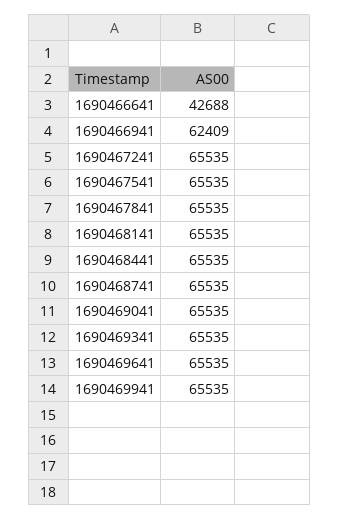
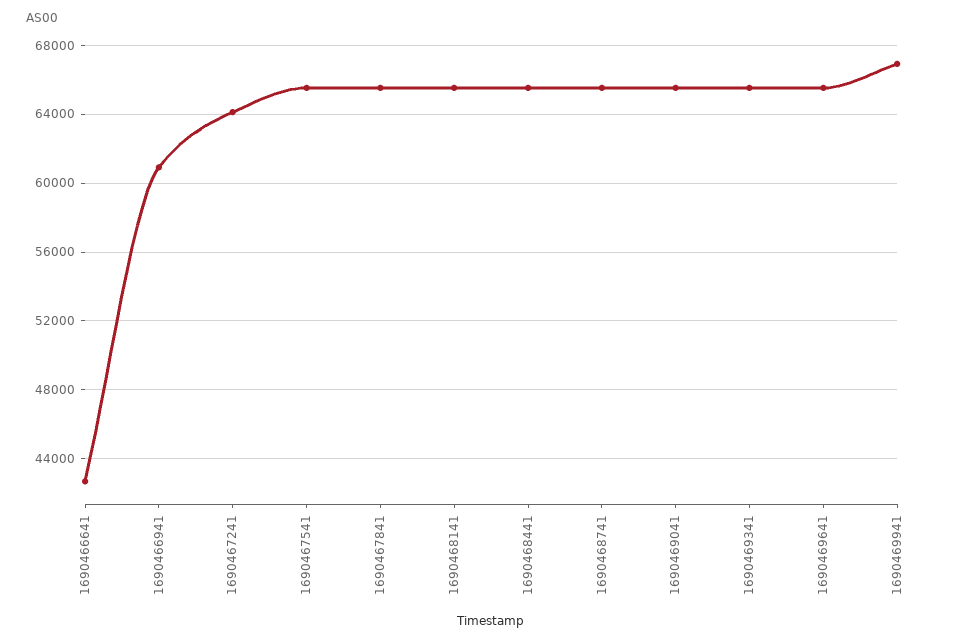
1690466941: 62409 -> 61000
1690467241: 65535 -> 64000
1690469941: 65535 -> 67000

